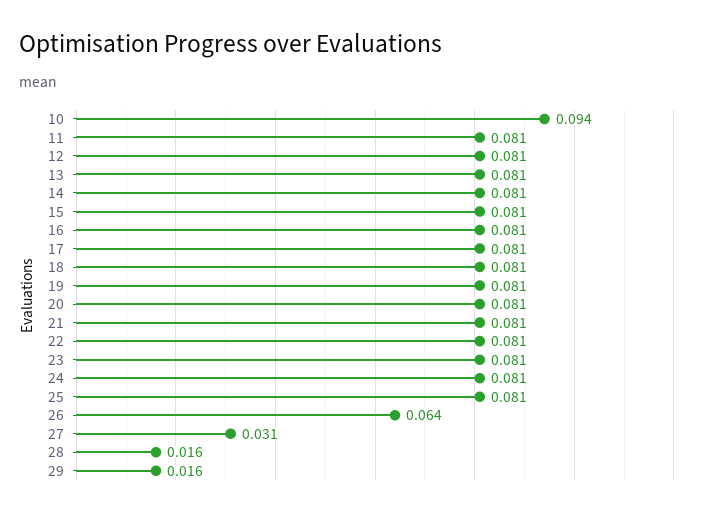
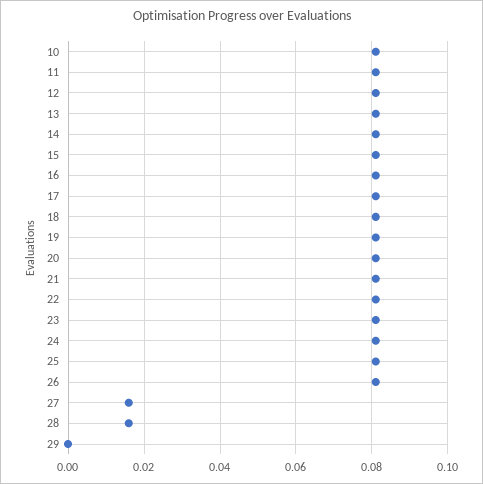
10: 0.094 -> 0.08
26: 0.064 -> 0.08
27: 0.031 -> 0.015
29: 0.016 -> 0

